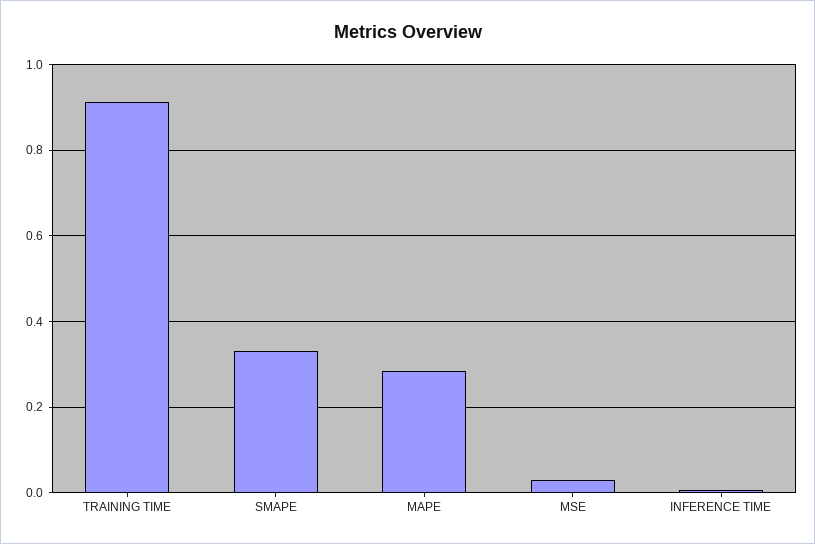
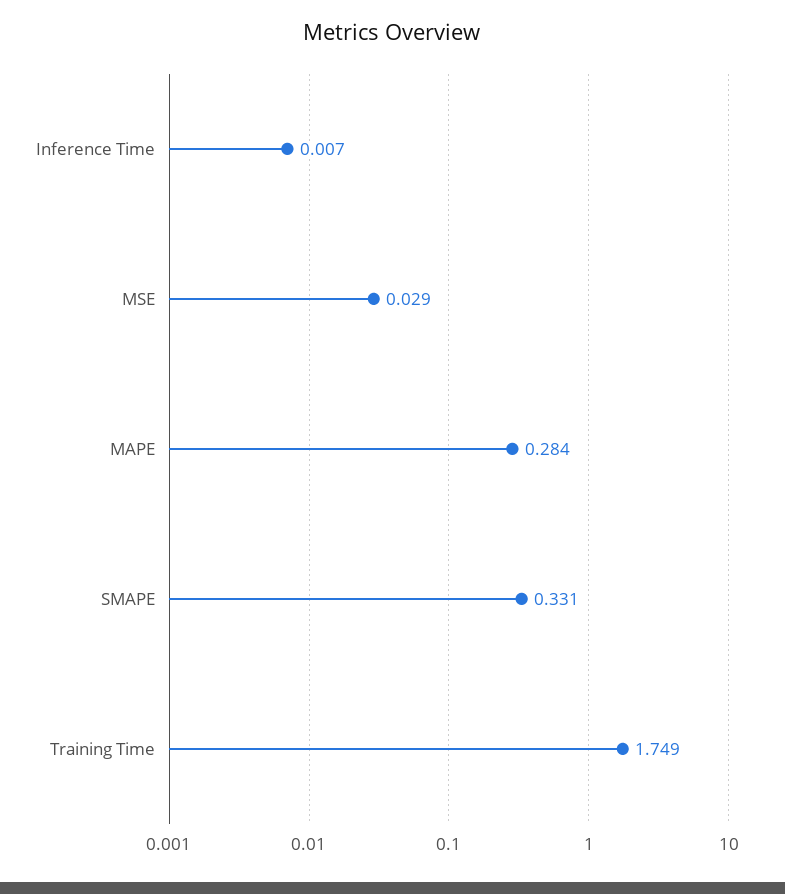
TRAINING TIME: 0.92 -> 1.749

